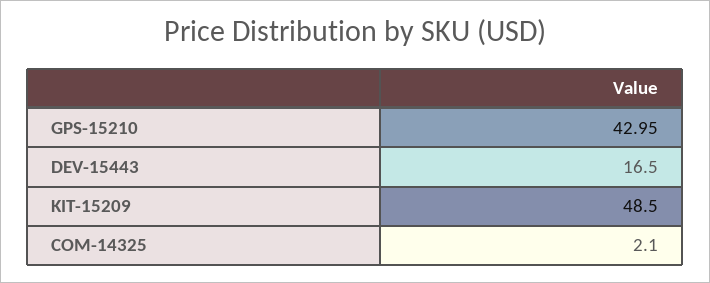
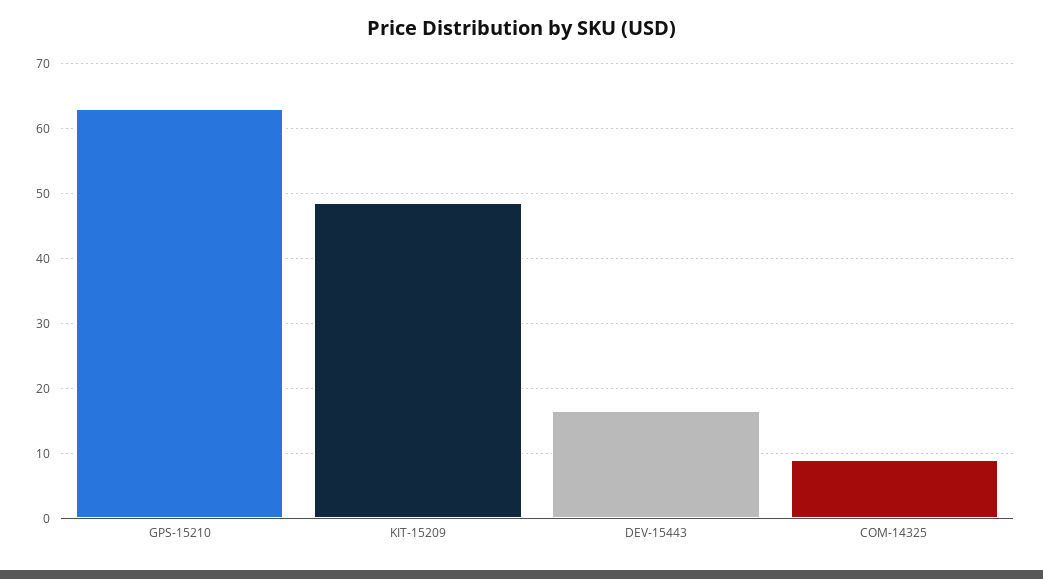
GPS-15210: 42.95 -> 63
COM-14325: 2.1 -> 9

